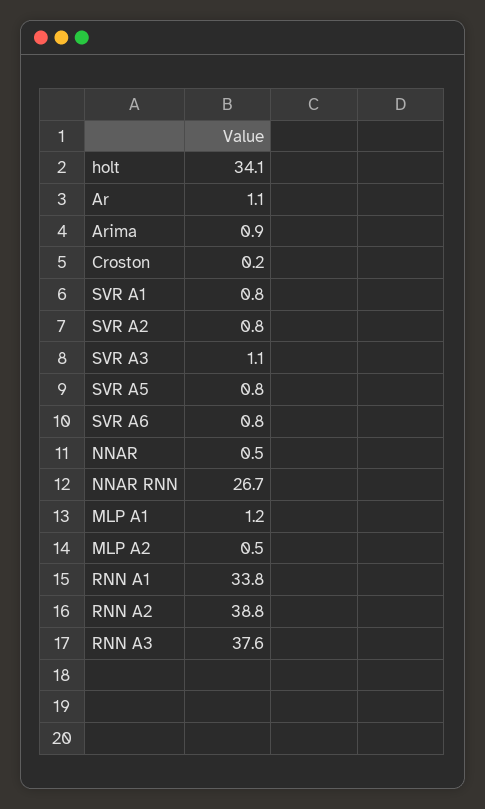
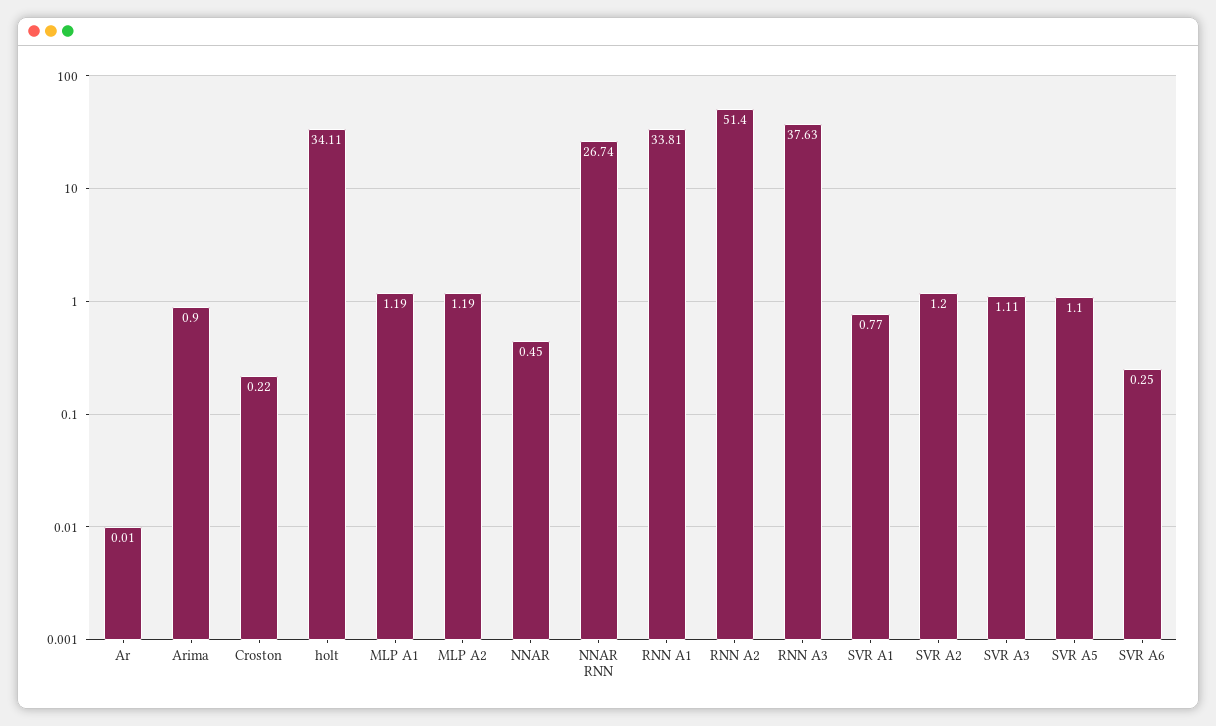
Ar: 1.1 -> 0.01
SVR A2: 0.8 -> 1.2
SVR A5: 0.8 -> 1.1
SVR A6: 0.8 -> 0.25
MLP A2: 0.5 -> 1.19
RNN A2: 38.8 -> 51.4

